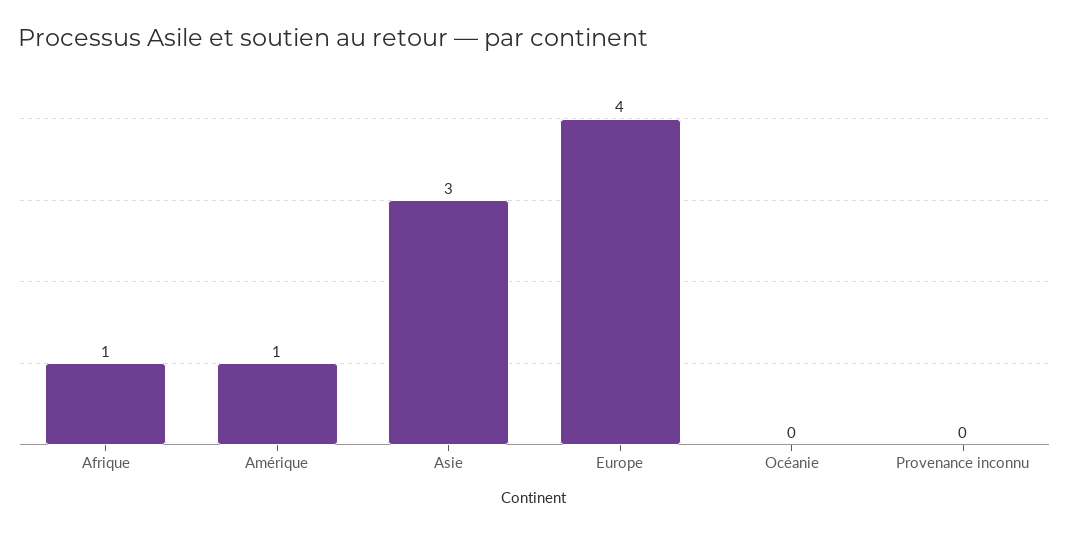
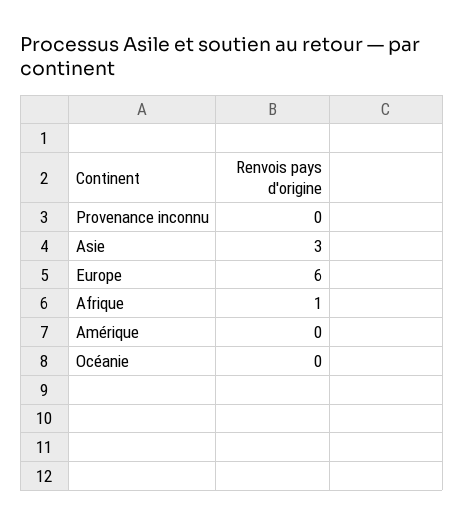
Amérique: 1 -> 0
Europe: 4 -> 6

